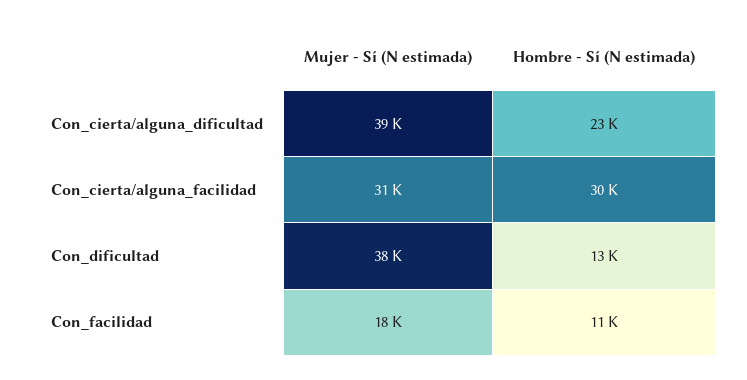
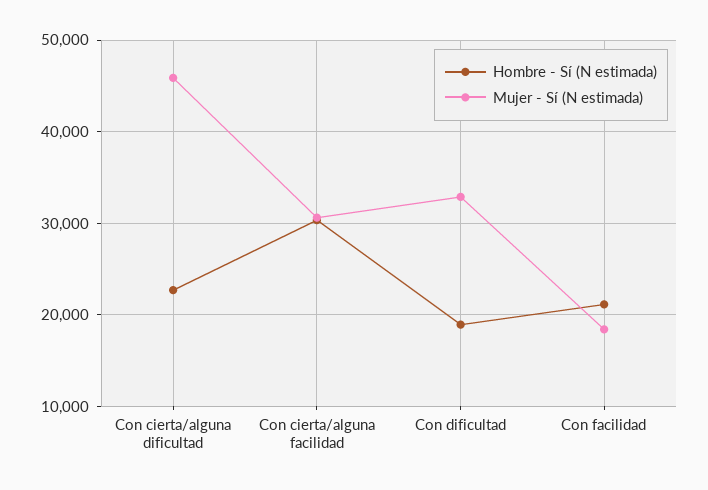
Mujer - Sí (N estimada), Con_cierta/alguna_dificultad: 39000 -> 46000
Mujer - Sí (N estimada), Con_dificultad: 38000 -> 33000
Hombre - Sí (N estimada), Con_dificultad: 13000 -> 19000
Hombre - Sí (N estimada), Con_facilidad: 11000 -> 21000

